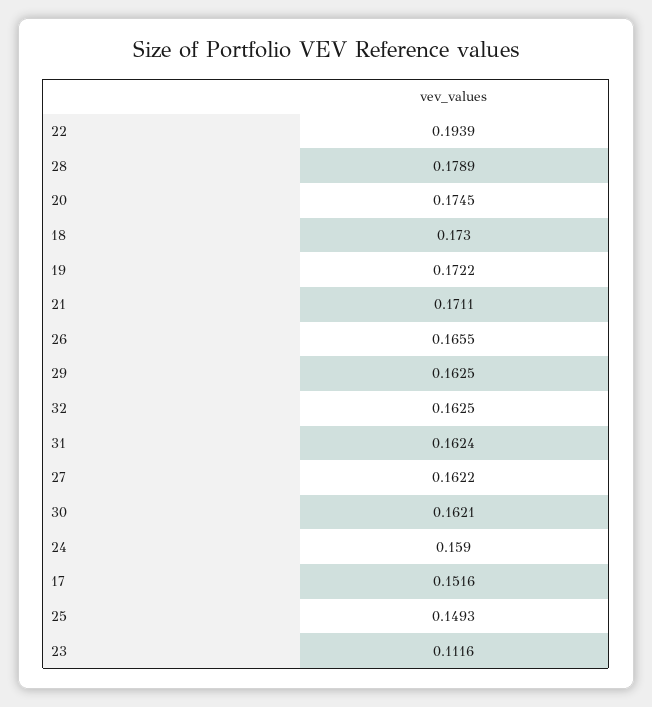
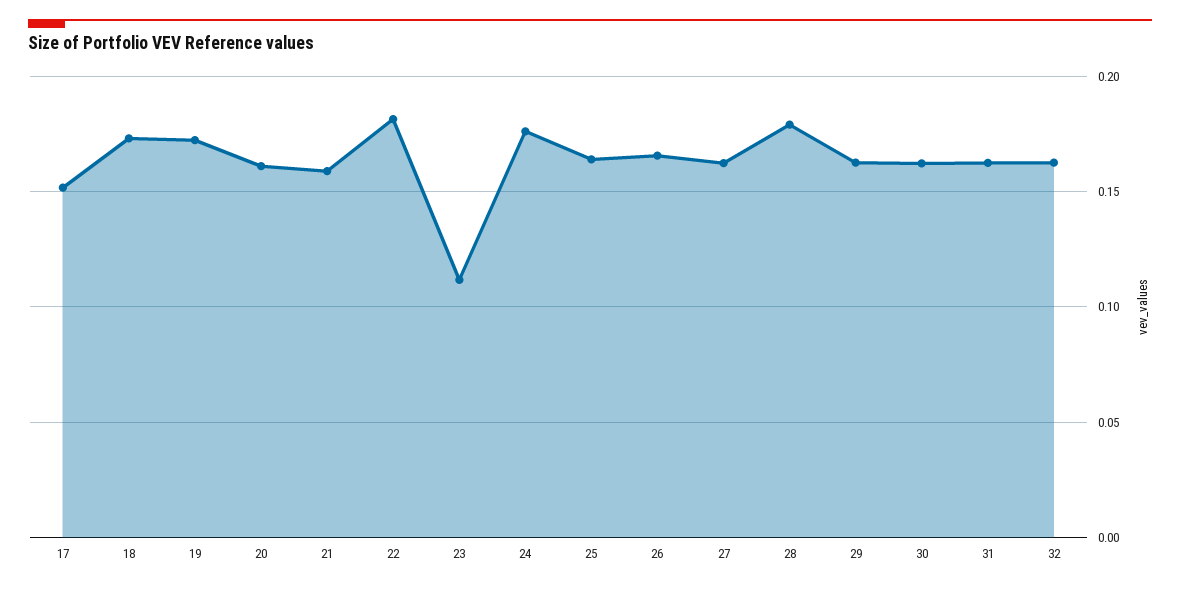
22: 0.1939 -> 0.18
20: 0.1745 -> 0.16
21: 0.1711 -> 0.16
24: 0.159 -> 0.175
25: 0.1493 -> 0.165

